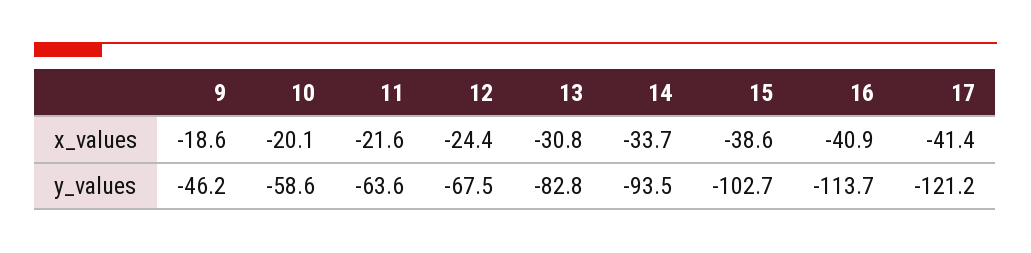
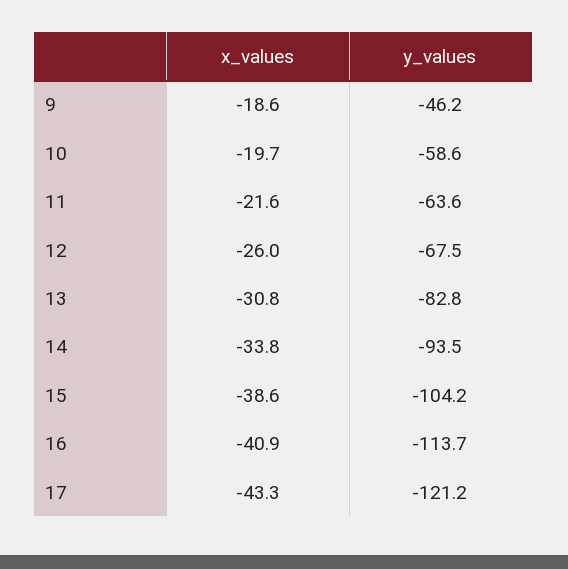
10, x_values: -20.1 -> -19.7
12, x_values: -24.4 -> -26
14, x_values: -33.7 -> -33.8
17, x_values: -41.4 -> -43.3
15, y_values: -102.7 -> -104.2

